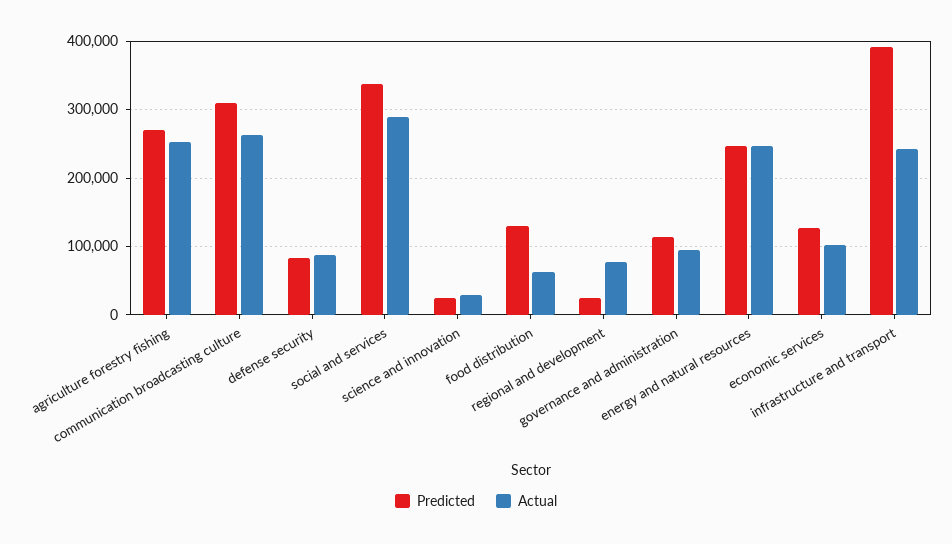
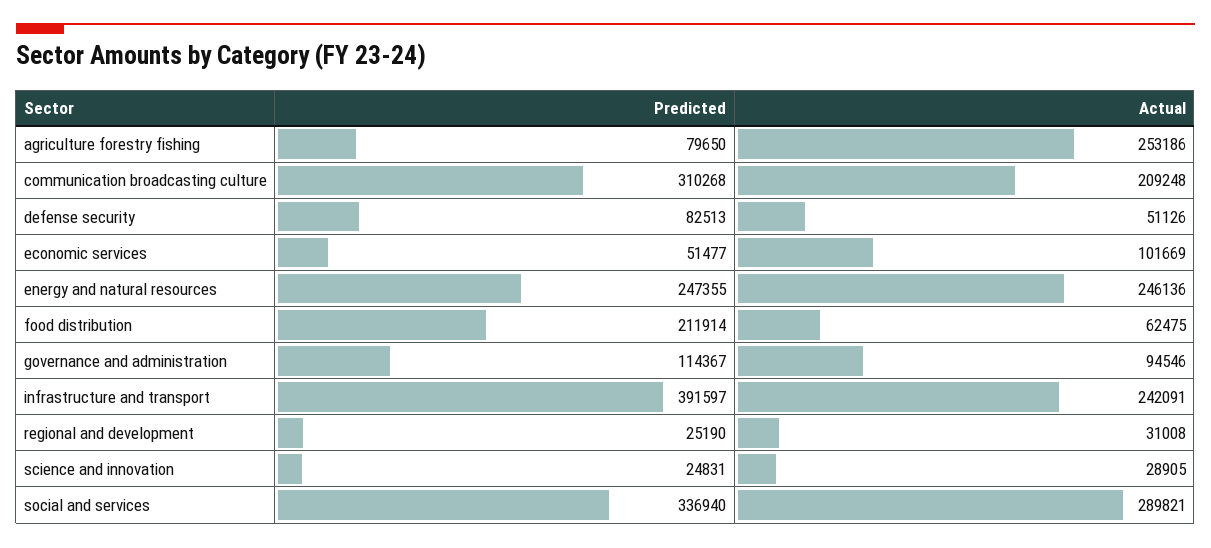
Predicted, agriculture forestry fishing: 270000 -> 79650
Actual, communication broadcasting culture: 260000 -> 209248
Actual, defense security: 90000 -> 51126
Predicted, food distribution: 130000 -> 211914
Actual, regional and development: 80000 -> 31008
Predicted, economic services: 130000 -> 51477

